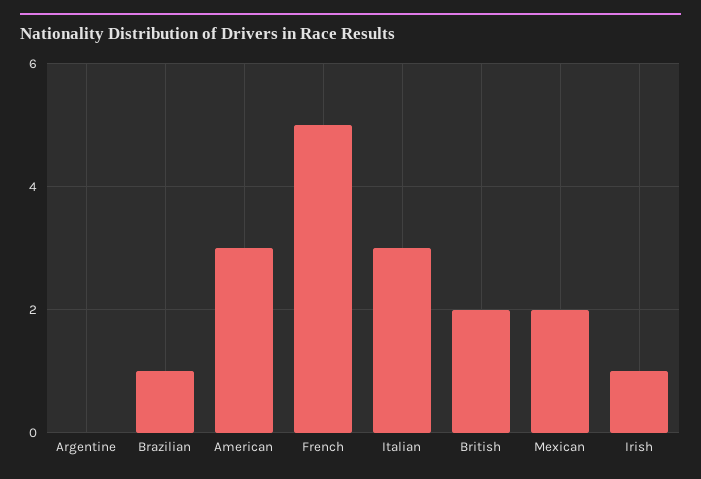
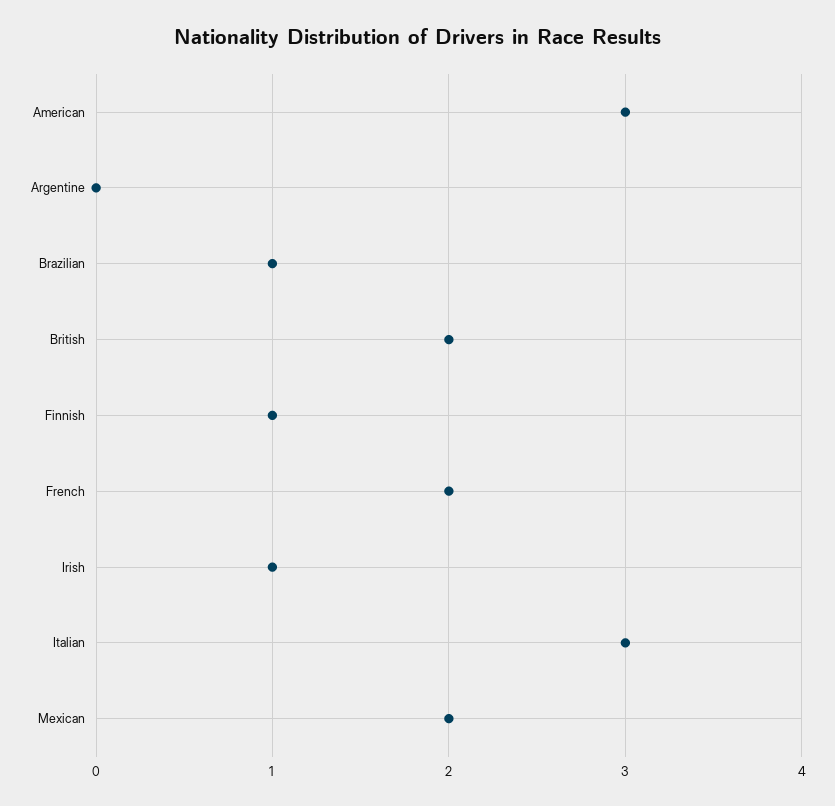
French: 5 -> 2
Finnish: none -> 1

